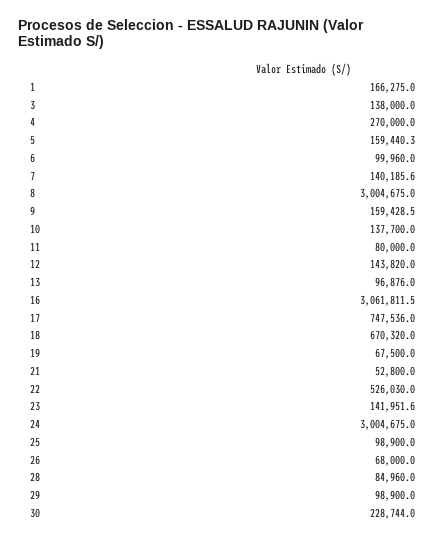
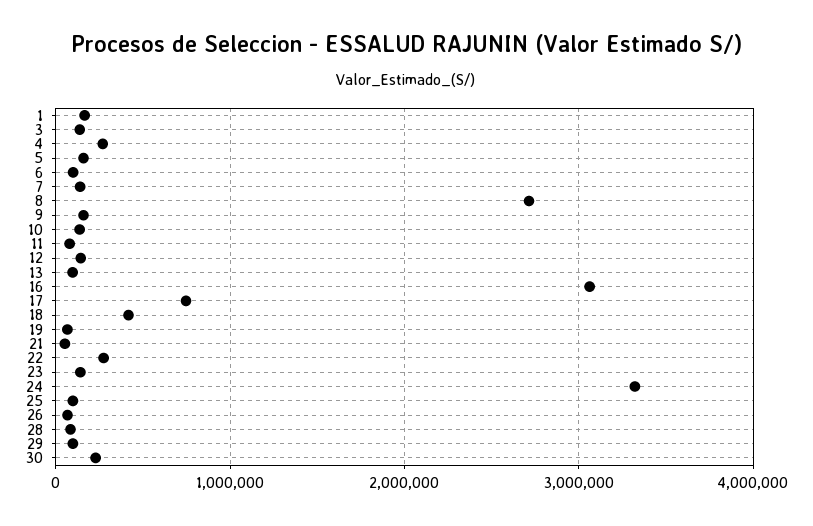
8: 3004675 -> 2700000
18: 670320 -> 400000
22: 526030 -> 300000
24: 3004675 -> 3300000

